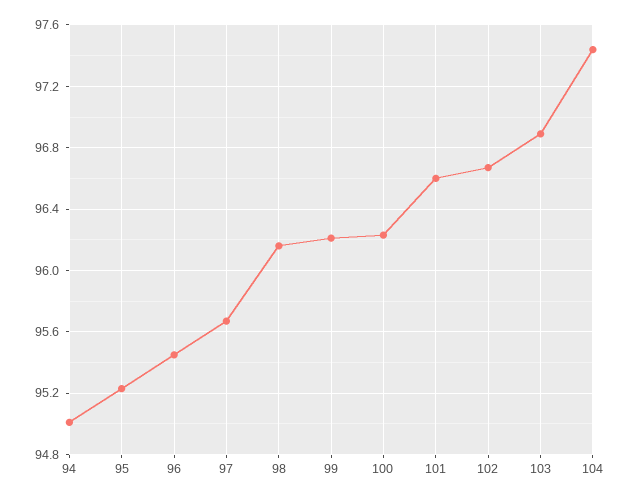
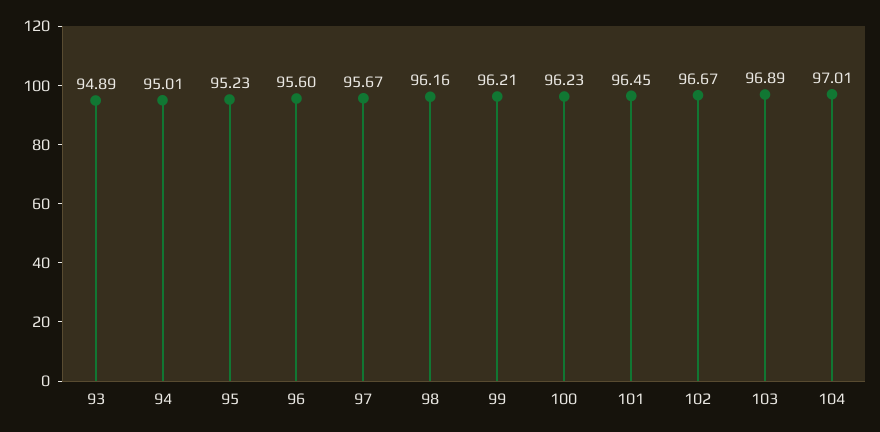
96: 95.45 -> 95.6
101: 96.6 -> 96.45
104: 97.45 -> 97.01
93: none -> 94.89

